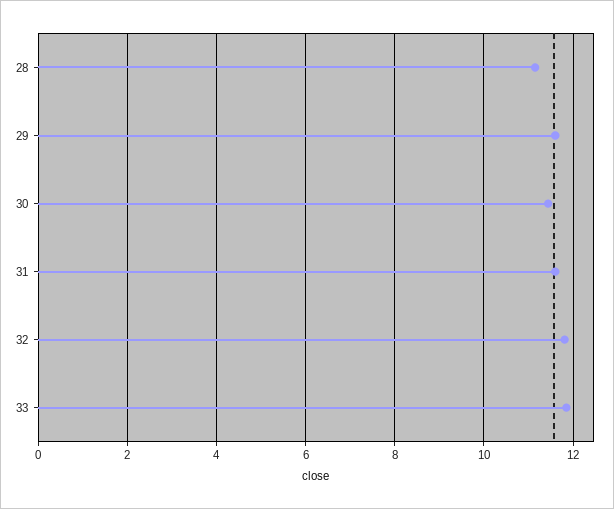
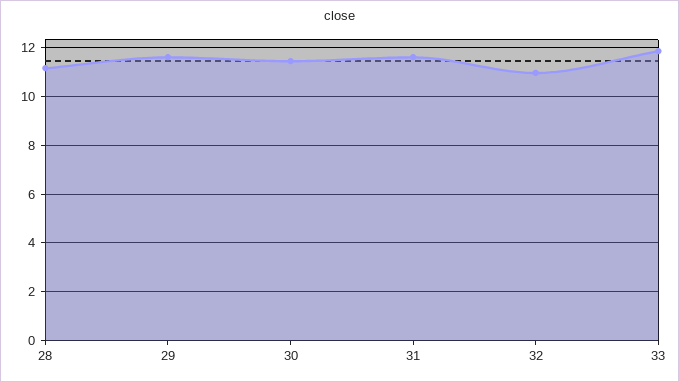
32: 11.8 -> 11

